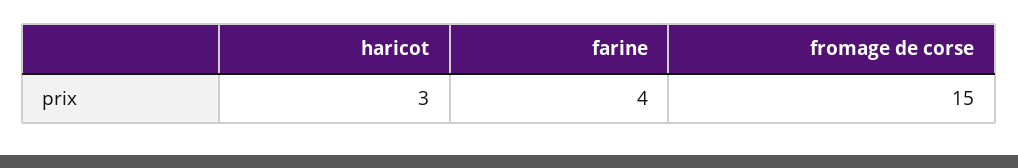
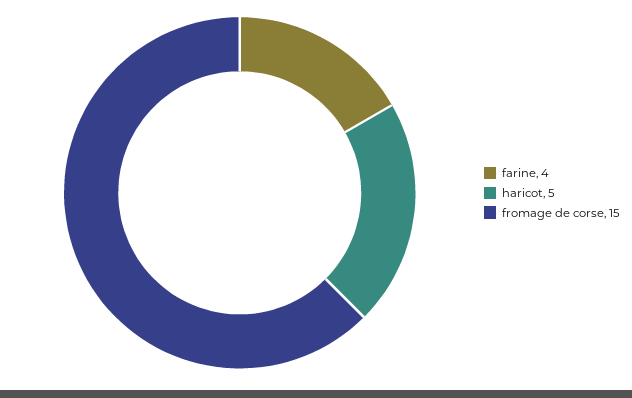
haricot: 3 -> 5

